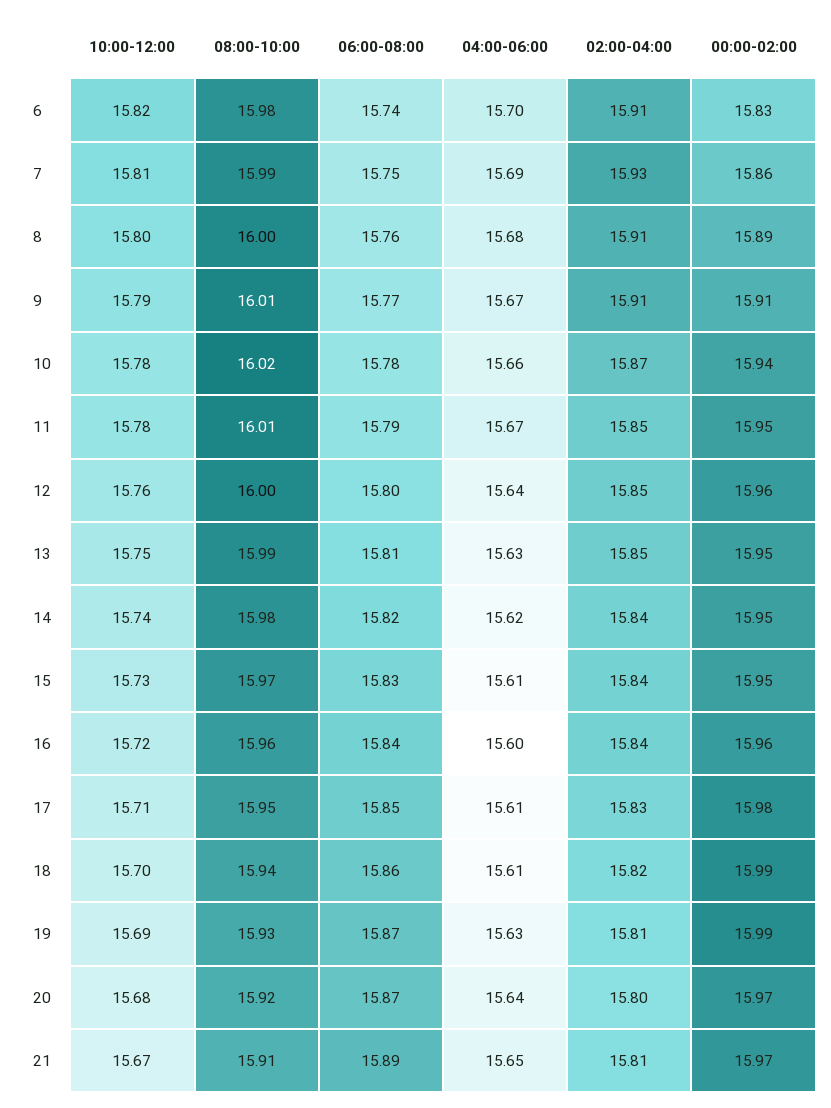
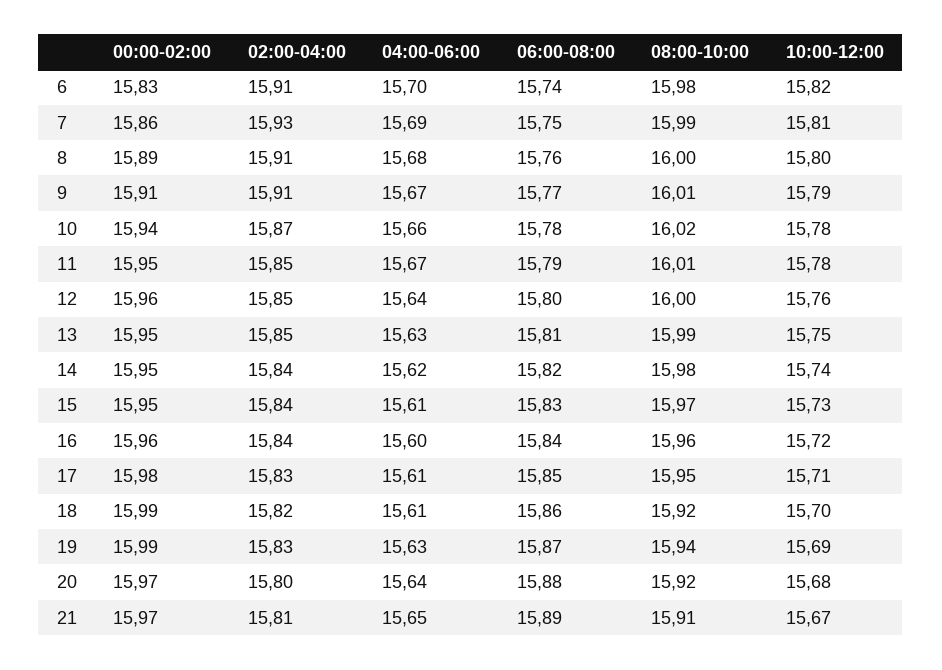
08:00-10:00, 18: 15.94 -> 15.92
08:00-10:00, 19: 15.93 -> 15.94
02:00-04:00, 19: 15.81 -> 15.83
06:00-08:00, 20: 15.87 -> 15.88

